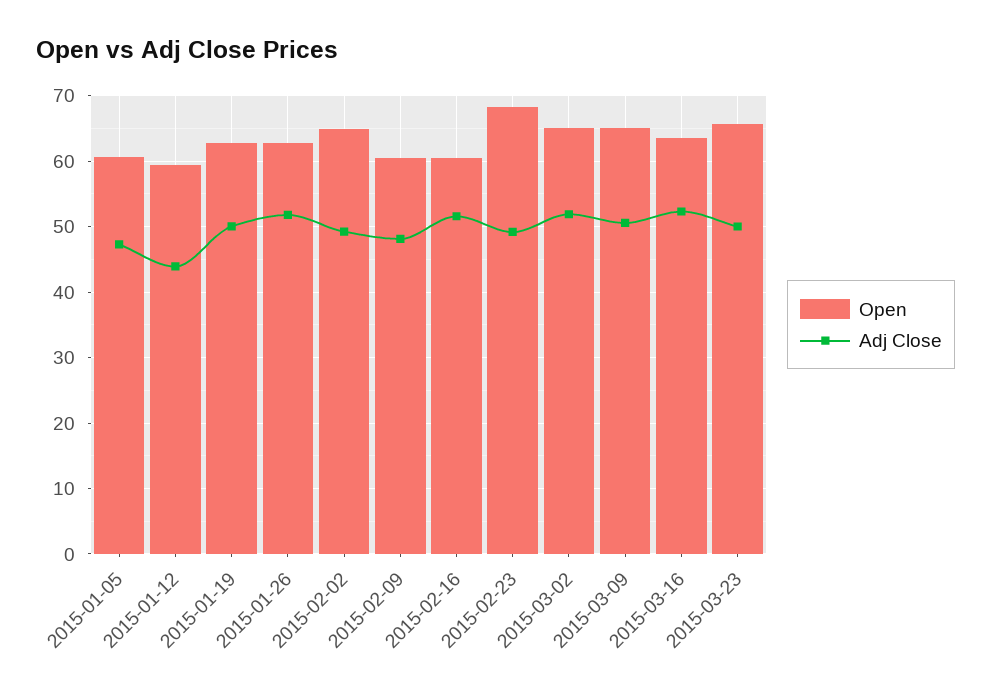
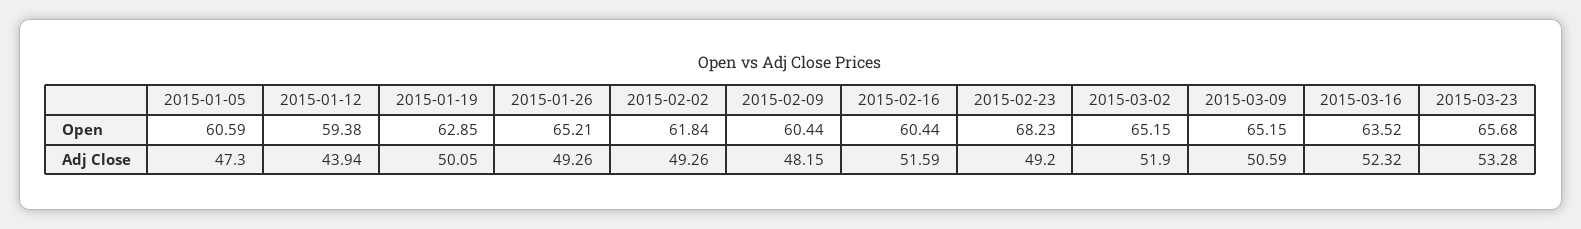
Open, 2015-01-26: 63 -> 65.21
Adj Close, 2015-01-26: 52 -> 49.26
Open, 2015-02-02: 65 -> 61.84
Adj Close, 2015-03-23: 50 -> 53.28

